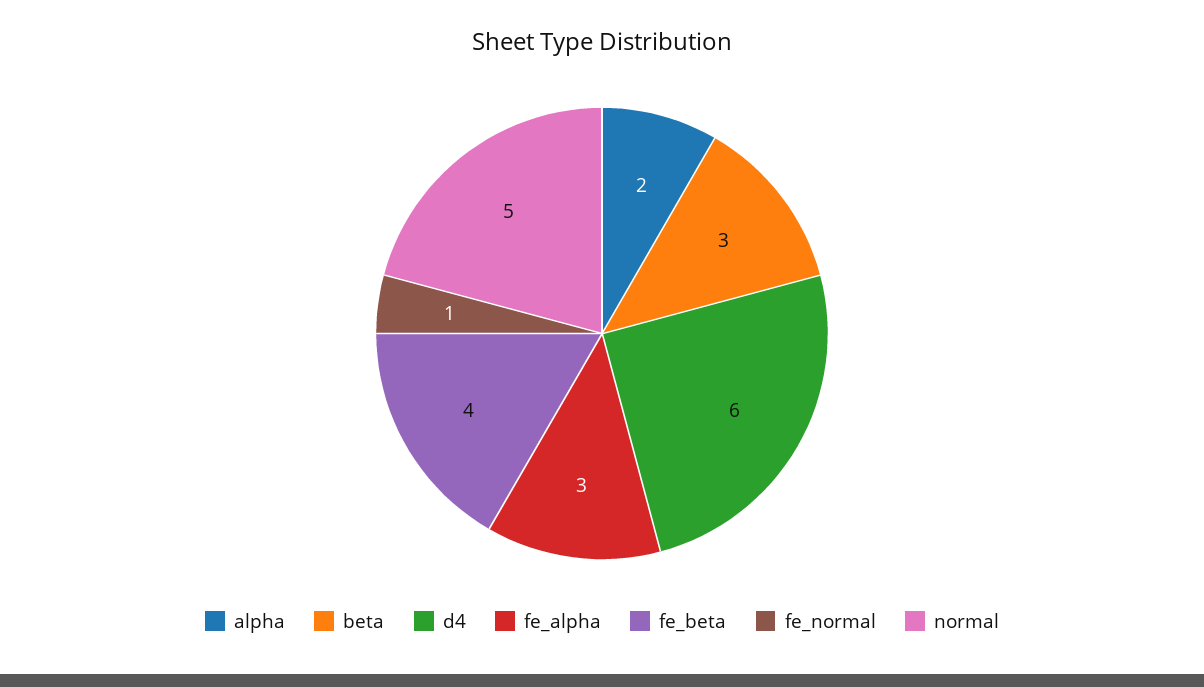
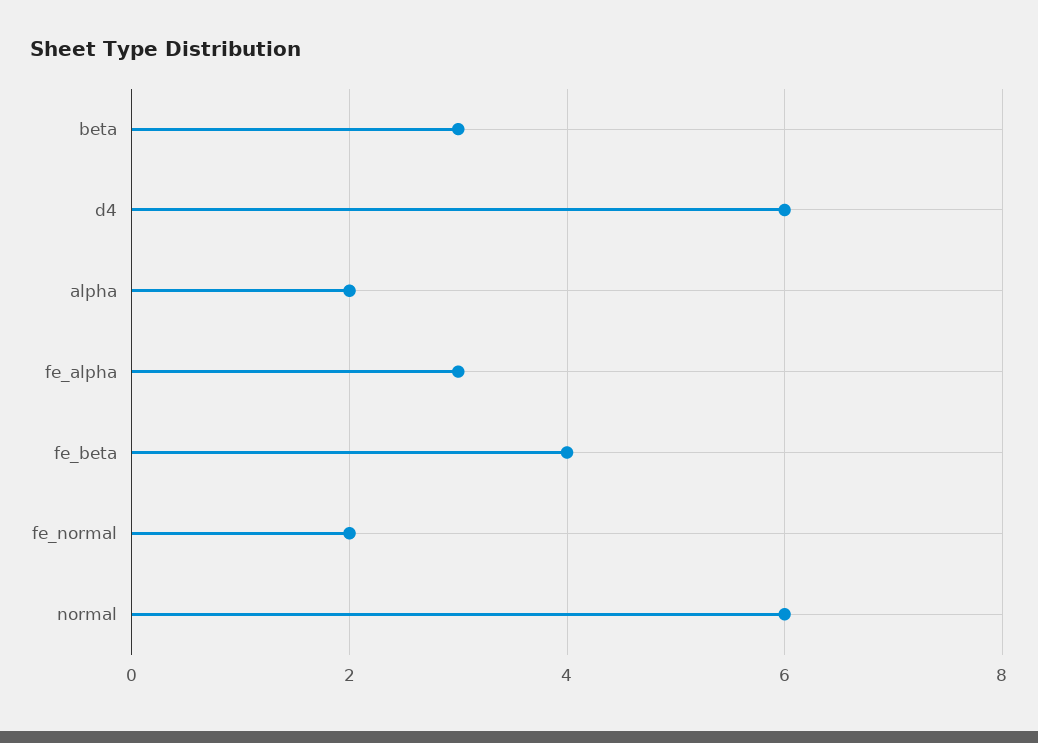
fe_normal: 1 -> 2
normal: 5 -> 6

